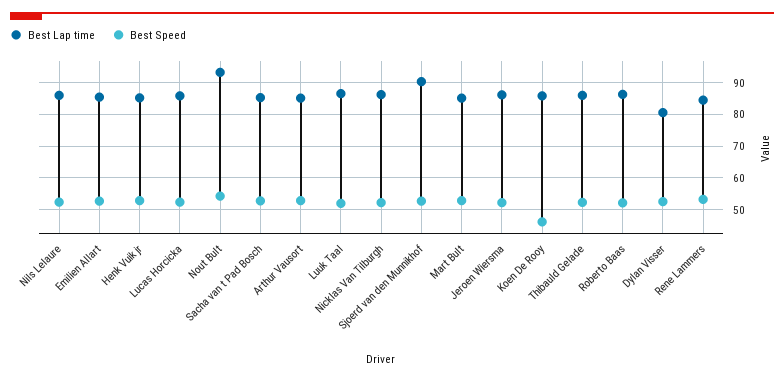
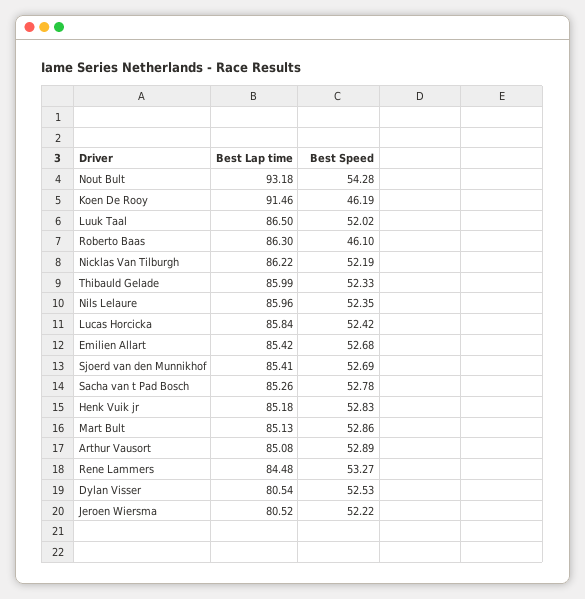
Best Lap time, Sjoerd van den Munnikhof: 90 -> 85.41
Best Lap time, Jeroen Wiersma: 86 -> 80.52
Best Lap time, Koen De Rooy: 86 -> 91.46
Best Speed, Roberto Baas: 52 -> 46.1

